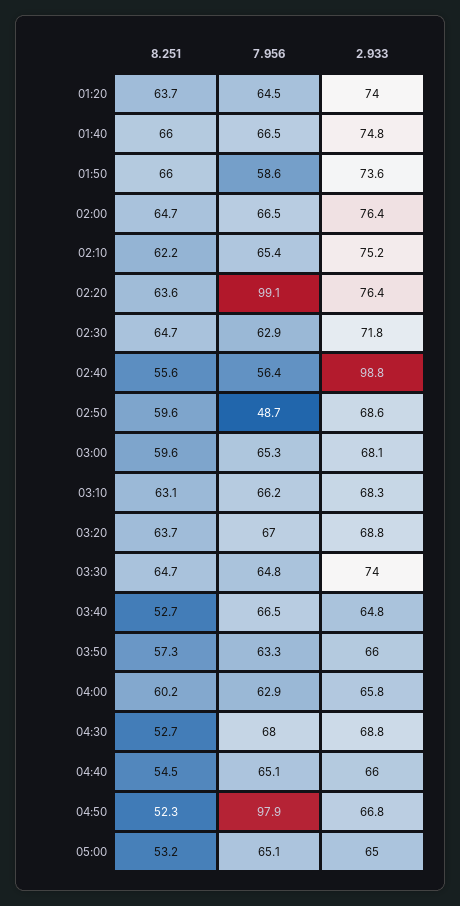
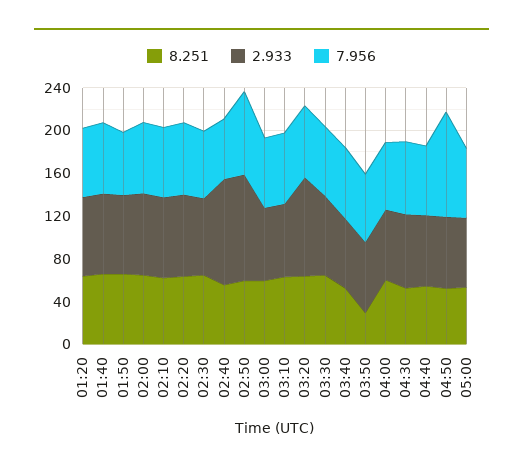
7.956, 02:20: 99.1 -> 70
7.956, 02:50: 48.7 -> 80
2.933, 02:50: 68.6 -> 100
2.933, 03:20: 68.8 -> 90
8.251, 03:50: 57.3 -> 30

